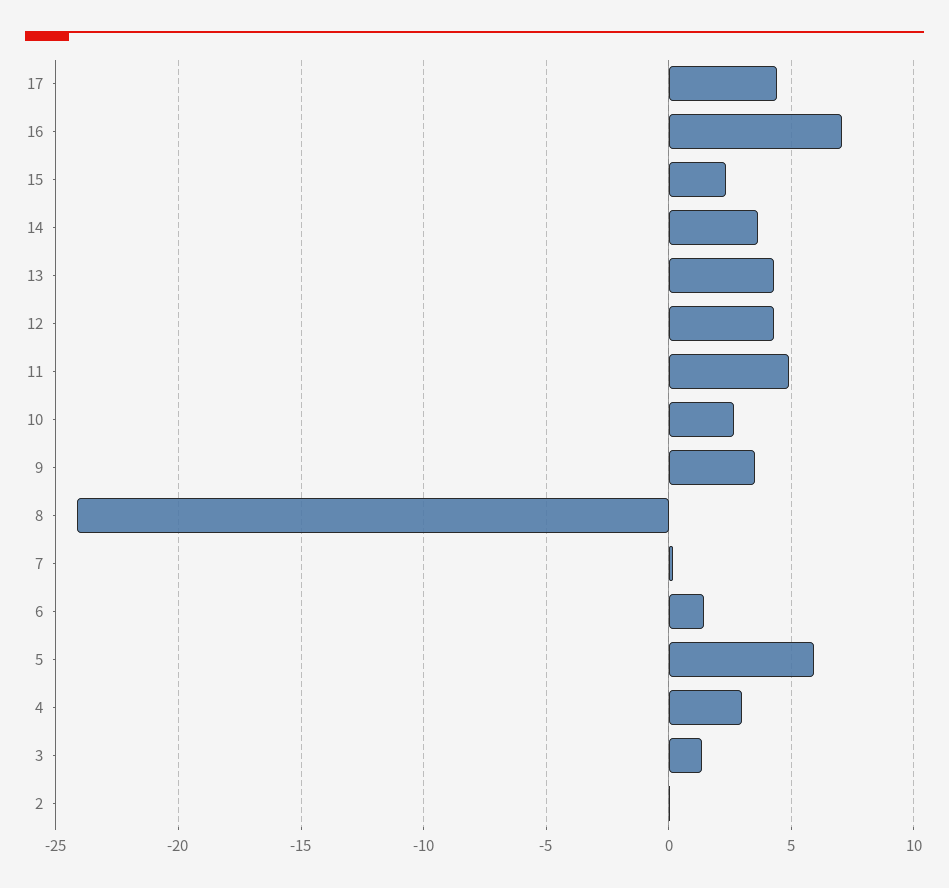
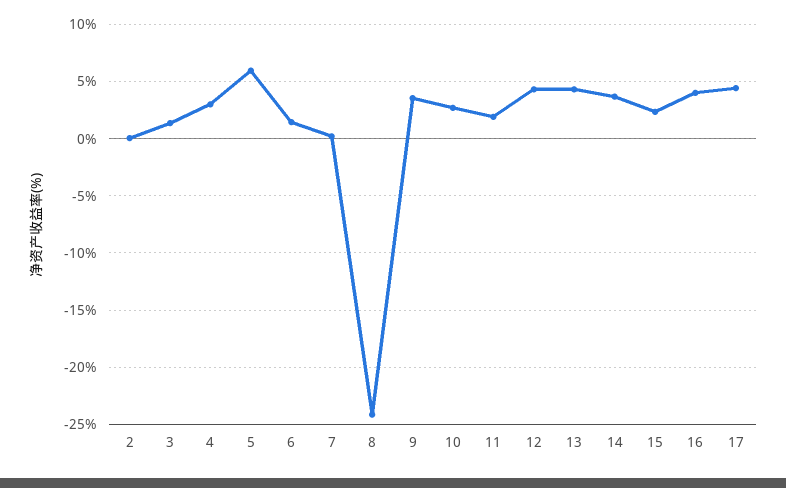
16: 7 -> 4
11: 5 -> 2

